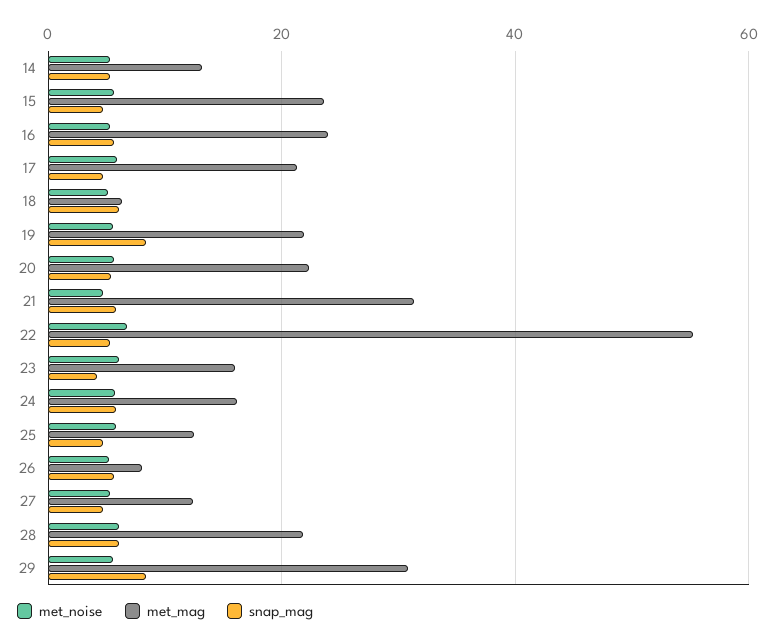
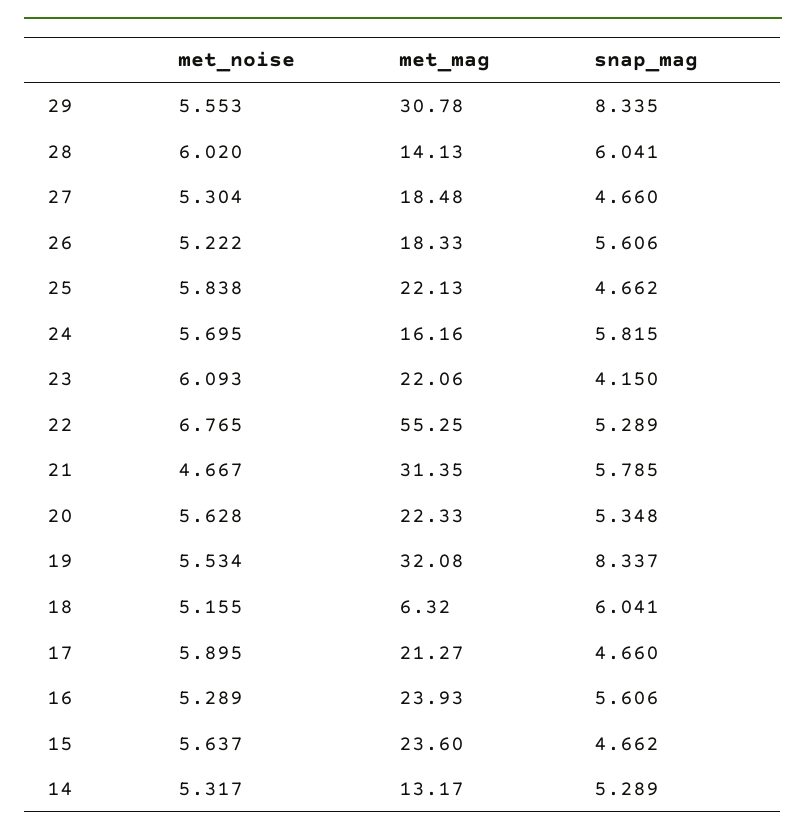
met_mag, 19: 22 -> 32.08
met_mag, 23: 16 -> 22.06
met_mag, 25: 12 -> 22.13
met_mag, 26: 8 -> 18.33
met_mag, 27: 12 -> 18.48
met_mag, 28: 22 -> 14.13

